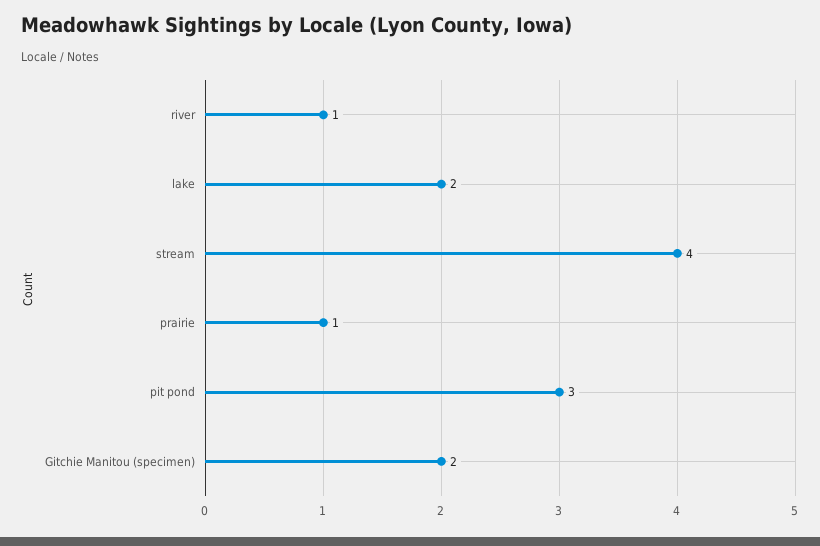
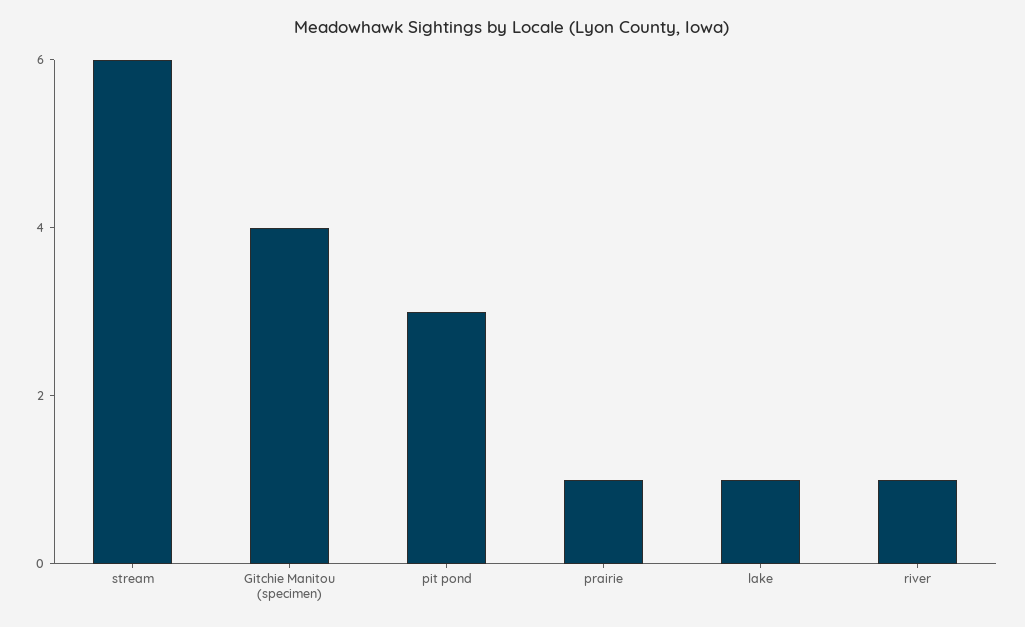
lake: 2 -> 1
stream: 4 -> 6
Gitchie Manitou (specimen): 2 -> 4

